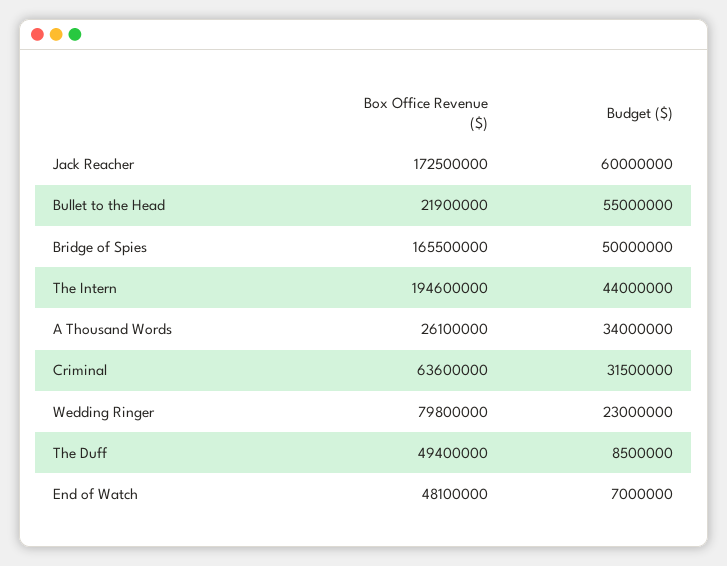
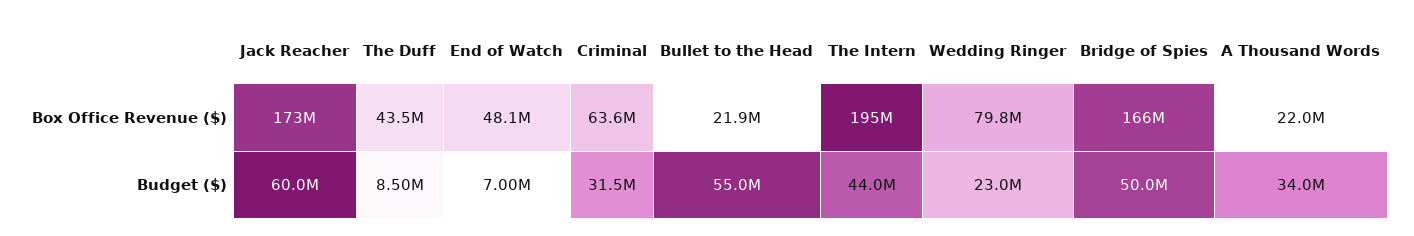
Box Office Revenue ($), A Thousand Words: 26100000 -> 22000000
Box Office Revenue ($), The Duff: 49400000 -> 43500000

